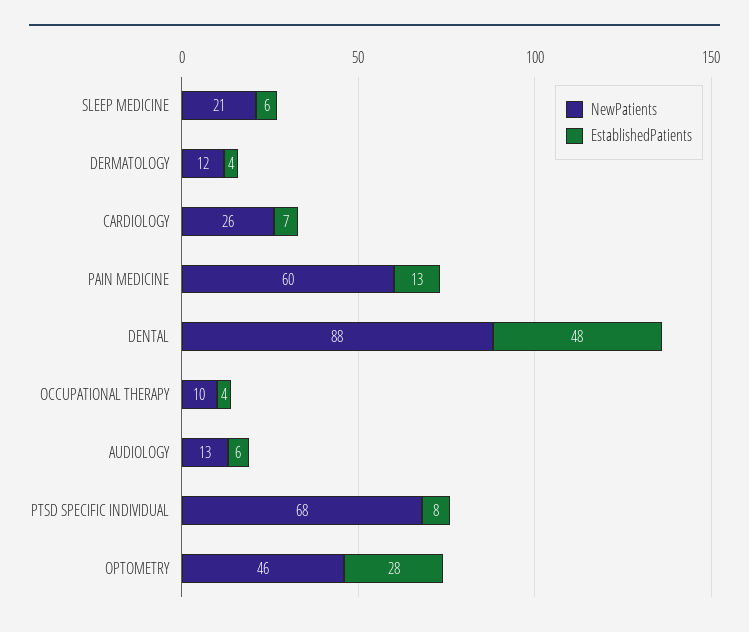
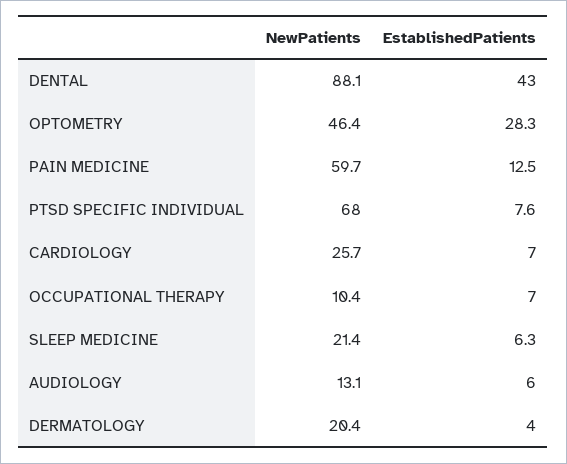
NewPatients, DERMATOLOGY: 12 -> 20.4
EstablishedPatients, DENTAL: 48 -> 43
EstablishedPatients, OCCUPATIONAL THERAPY: 4 -> 7

